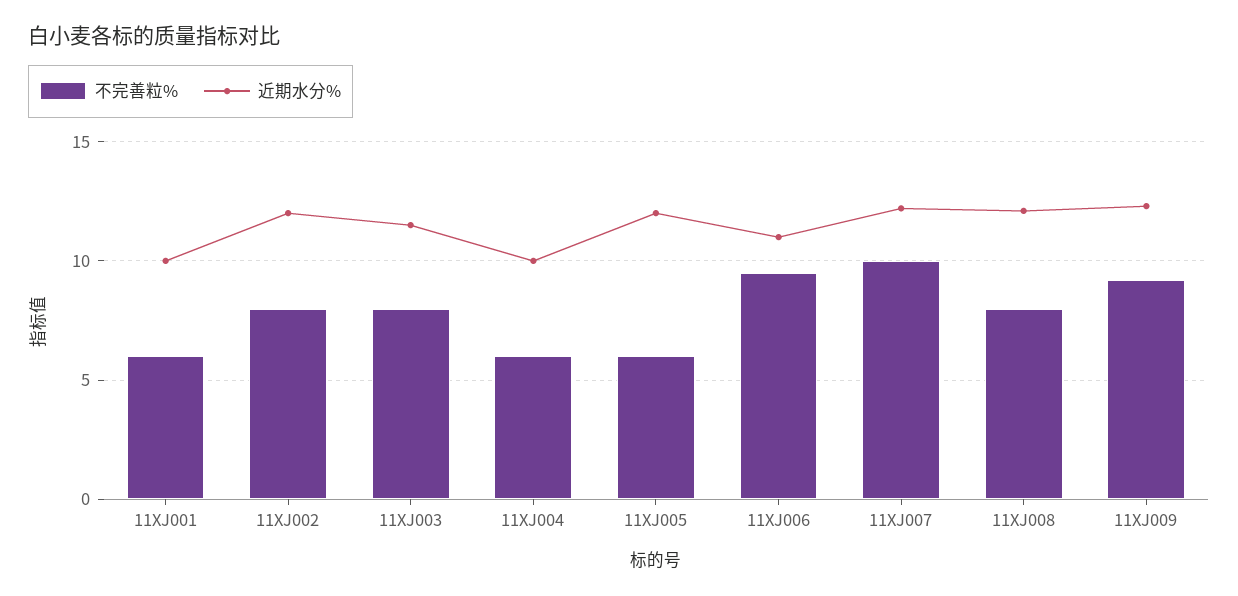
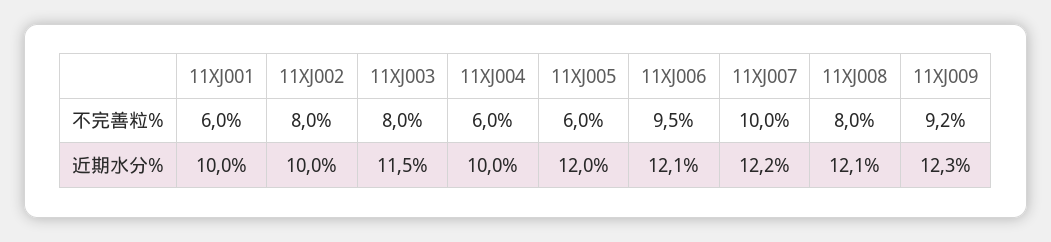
近期水分%, 11XJ002: 12 -> 10
近期水分%, 11XJ006: 11 -> 12.1

